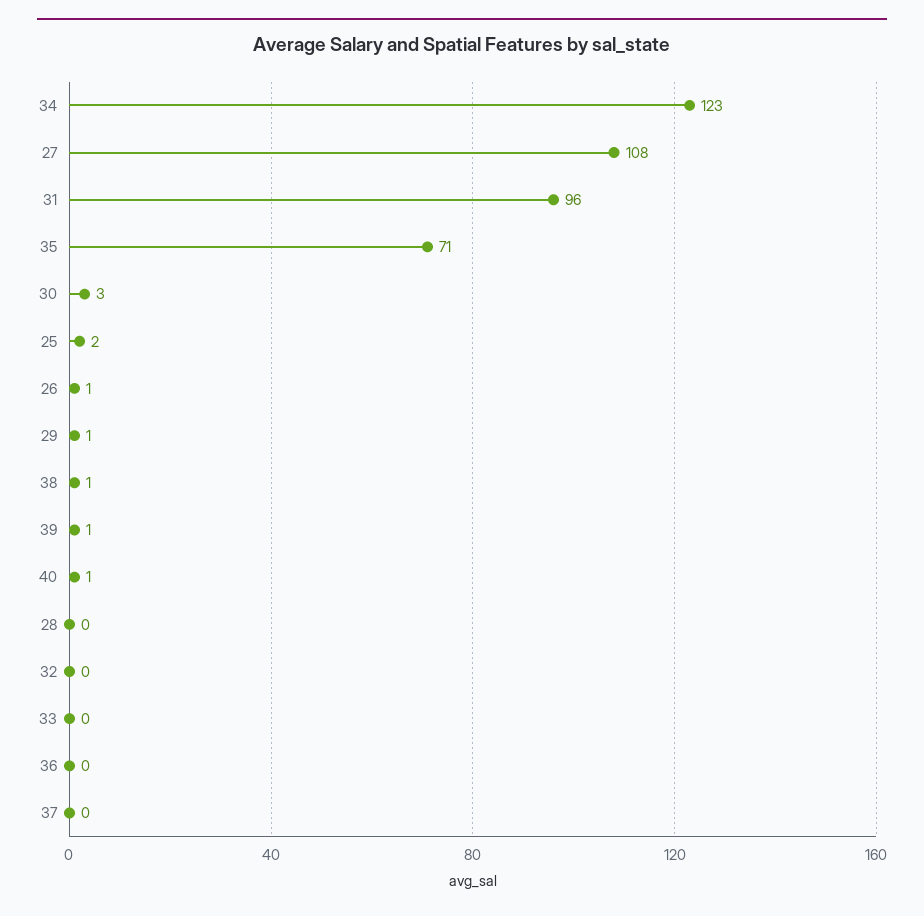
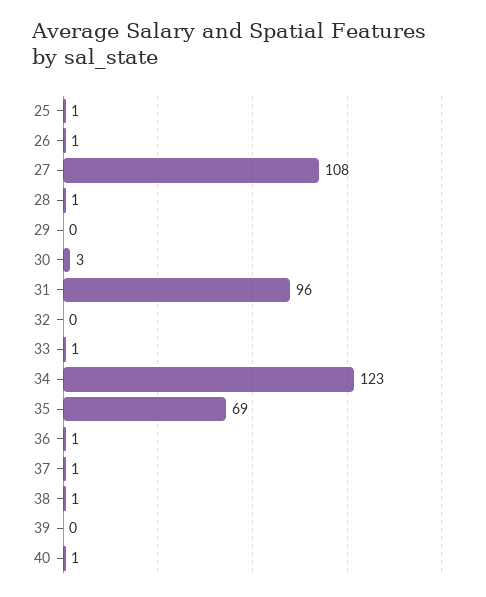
35: 71 -> 69
25: 2 -> 1
29: 1 -> 0
39: 1 -> 0
28: 0 -> 1
33: 0 -> 1
36: 0 -> 1
37: 0 -> 1

